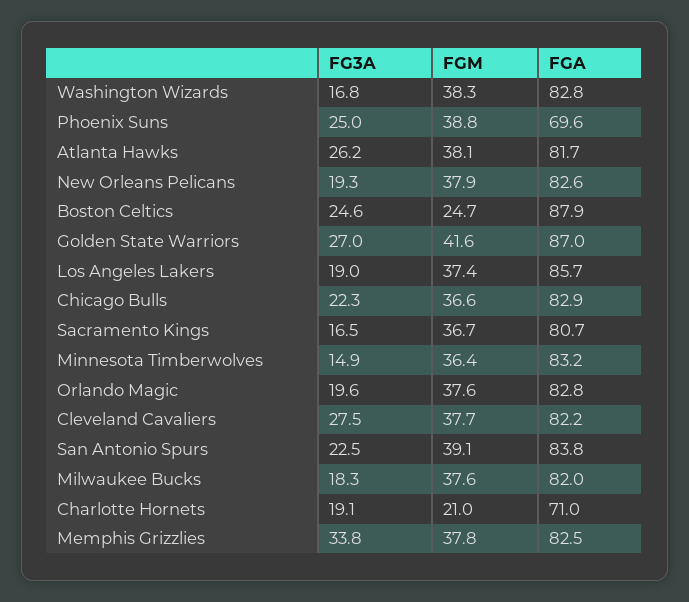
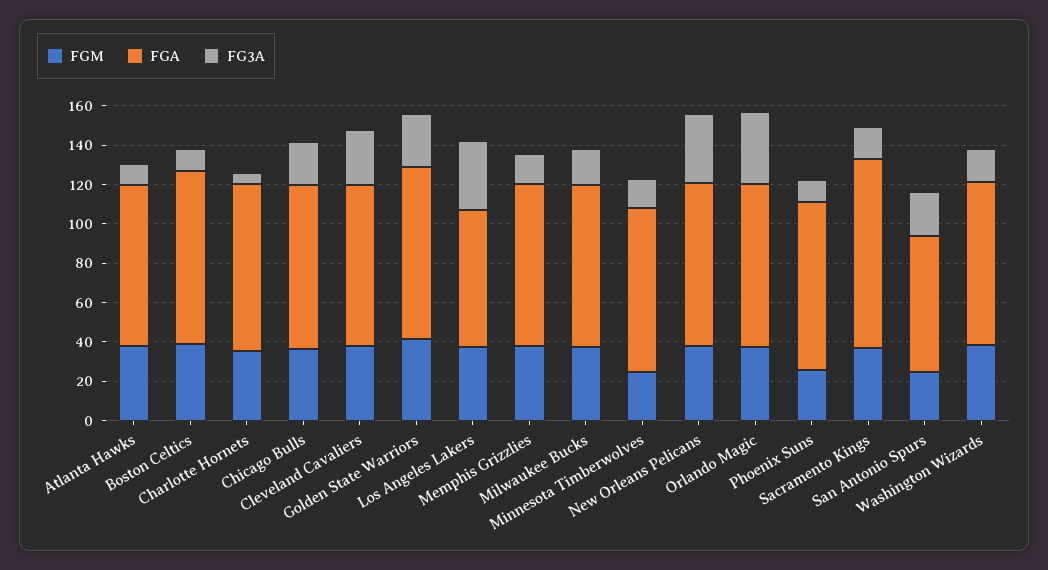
FG3A, Phoenix Suns: 25 -> 10
FGM, Phoenix Suns: 38.8 -> 25
FGA, Phoenix Suns: 69.6 -> 85
FG3A, Atlanta Hawks: 26.2 -> 10
FG3A, New Orleans Pelicans: 19.3 -> 35
FG3A, Boston Celtics: 24.6 -> 10
FGM, Boston Celtics: 24.7 -> 40
FG3A, Los Angeles Lakers: 19 -> 35
FGA, Los Angeles Lakers: 85.7 -> 70
FGA, Sacramento Kings: 80.7 -> 95
FGM, Minnesota Timberwolves: 36.4 -> 25
FG3A, Orlando Magic: 19.6 -> 35
FGM, San Antonio Spurs: 39.1 -> 25
FGA, San Antonio Spurs: 83.8 -> 70
FG3A, Charlotte Hornets: 19.1 -> 5
FGM, Charlotte Hornets: 21 -> 35
FGA, Charlotte Hornets: 71 -> 85
FG3A, Memphis Grizzlies: 33.8 -> 15

